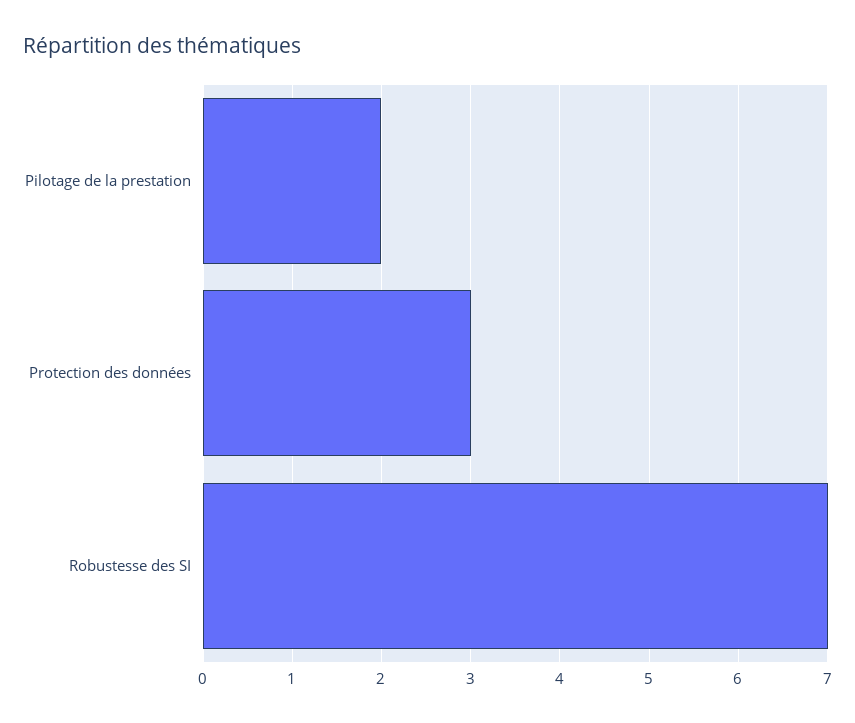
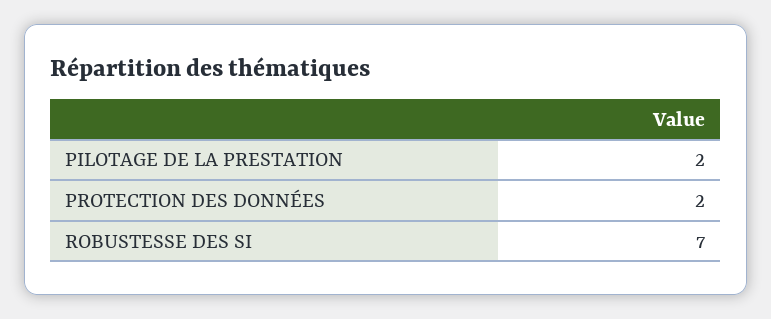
Protection des données: 3 -> 2

